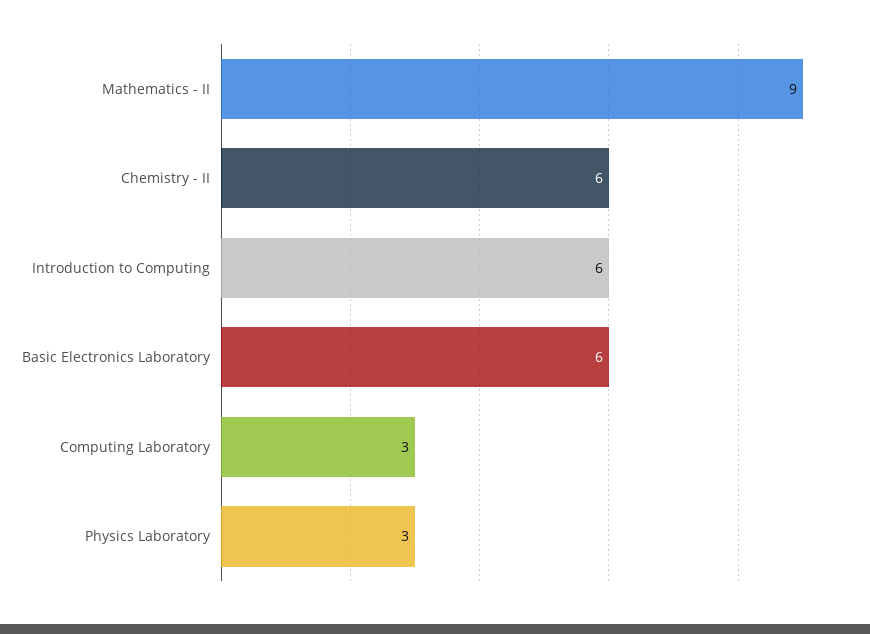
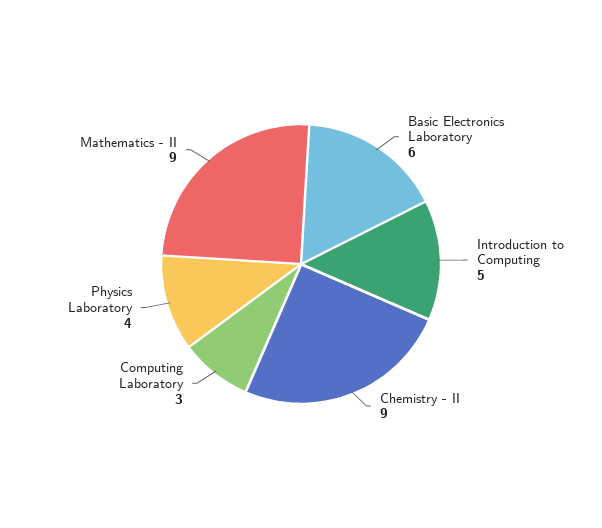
Chemistry - II: 6 -> 9
Introduction to Computing: 6 -> 5
Physics Laboratory: 3 -> 4

